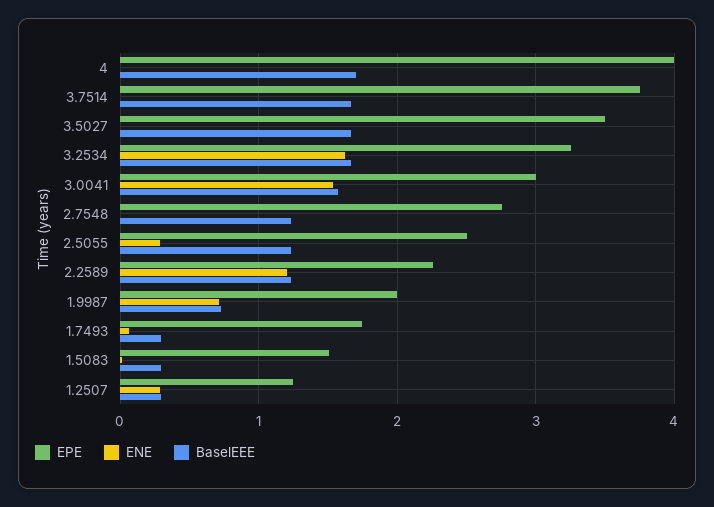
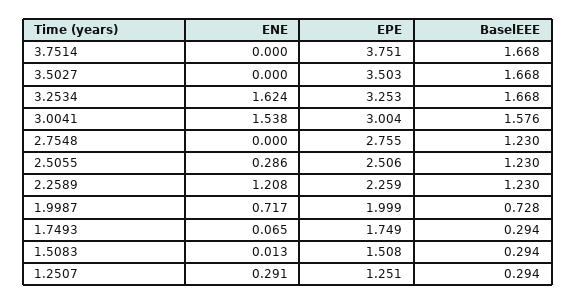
EPE, 4: 4 -> none
ENE, 4: 0 -> none
BaselEEE, 4: 1.7 -> none

